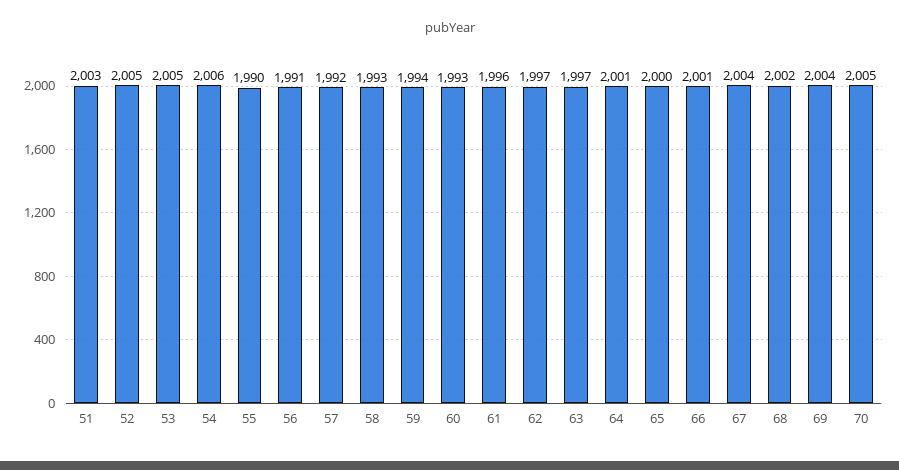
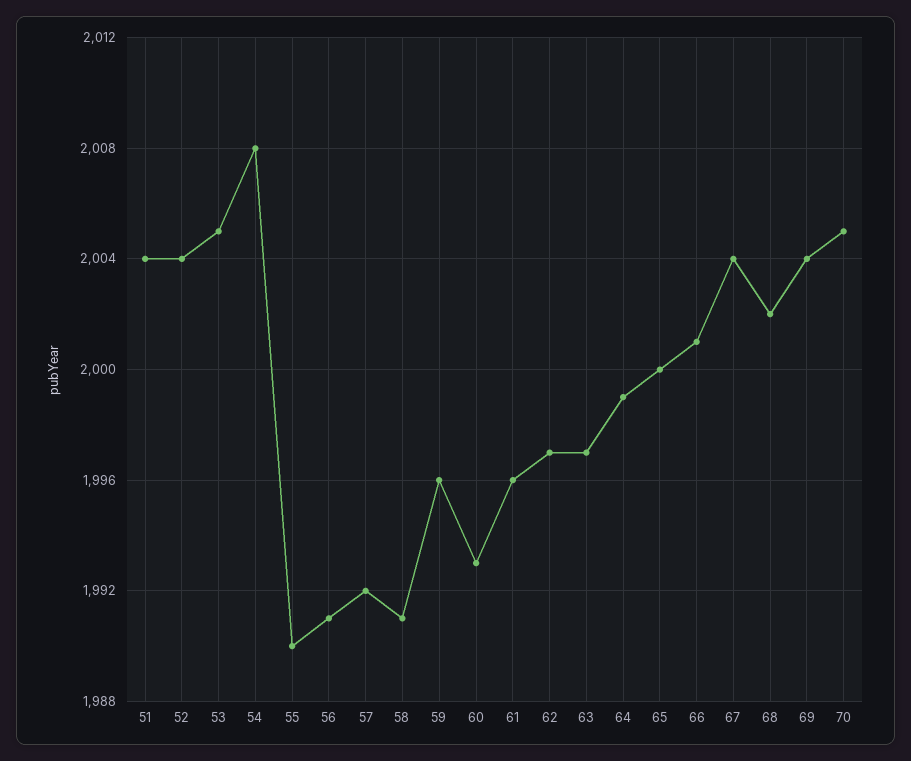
51: 2003 -> 2004
52: 2005 -> 2004
54: 2006 -> 2008
58: 1993 -> 1991
59: 1994 -> 1996
64: 2001 -> 1999

